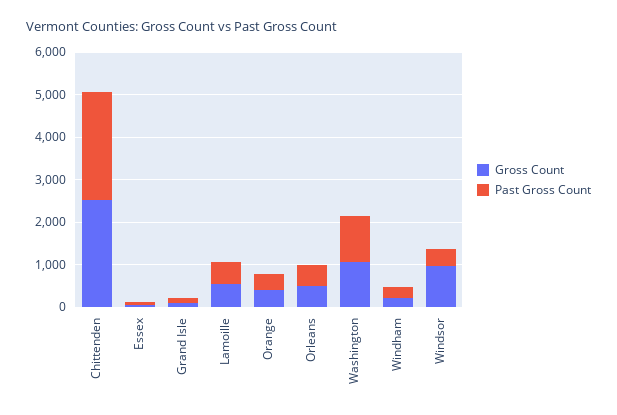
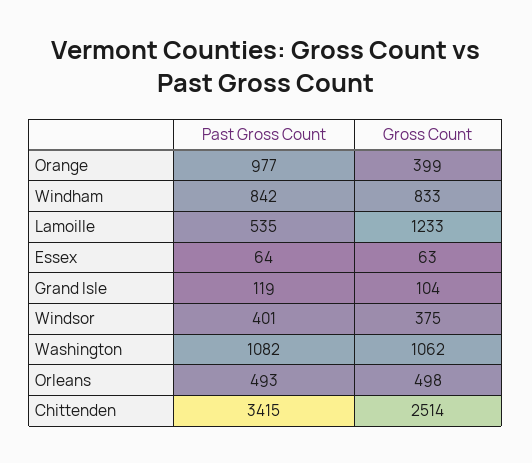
Past Gross Count, Chittenden: 2600 -> 3415
Gross Count, Lamoille: 600 -> 1233
Past Gross Count, Orange: 400 -> 977
Gross Count, Windham: 200 -> 833
Past Gross Count, Windham: 200 -> 842
Gross Count, Windsor: 1000 -> 375

